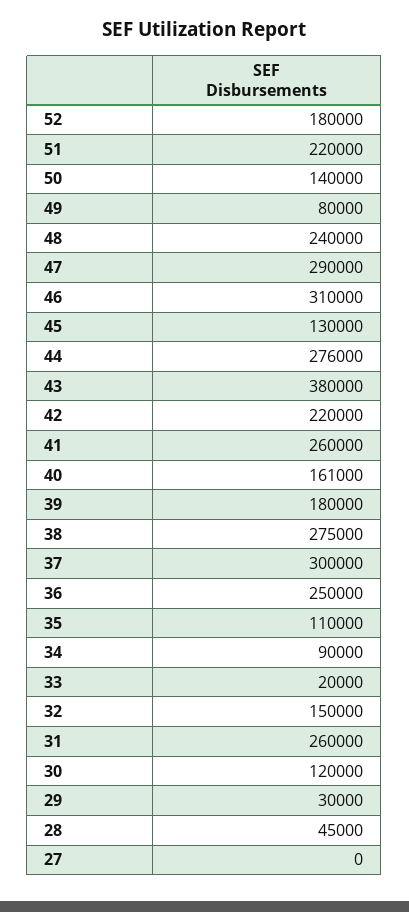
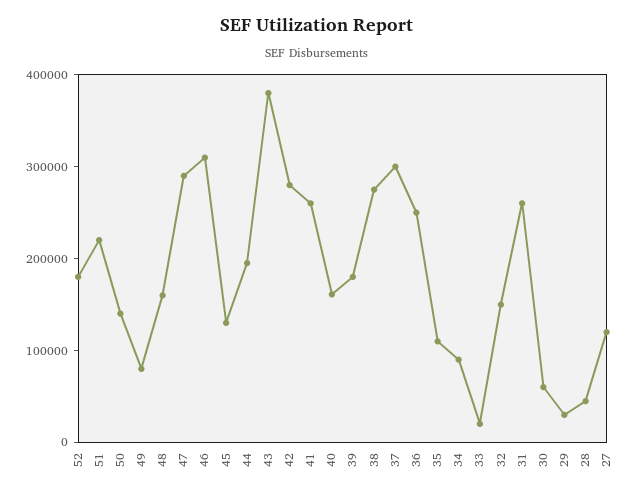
48: 240000 -> 160000
44: 276000 -> 200000
42: 220000 -> 280000
30: 120000 -> 60000
27: 0 -> 120000

